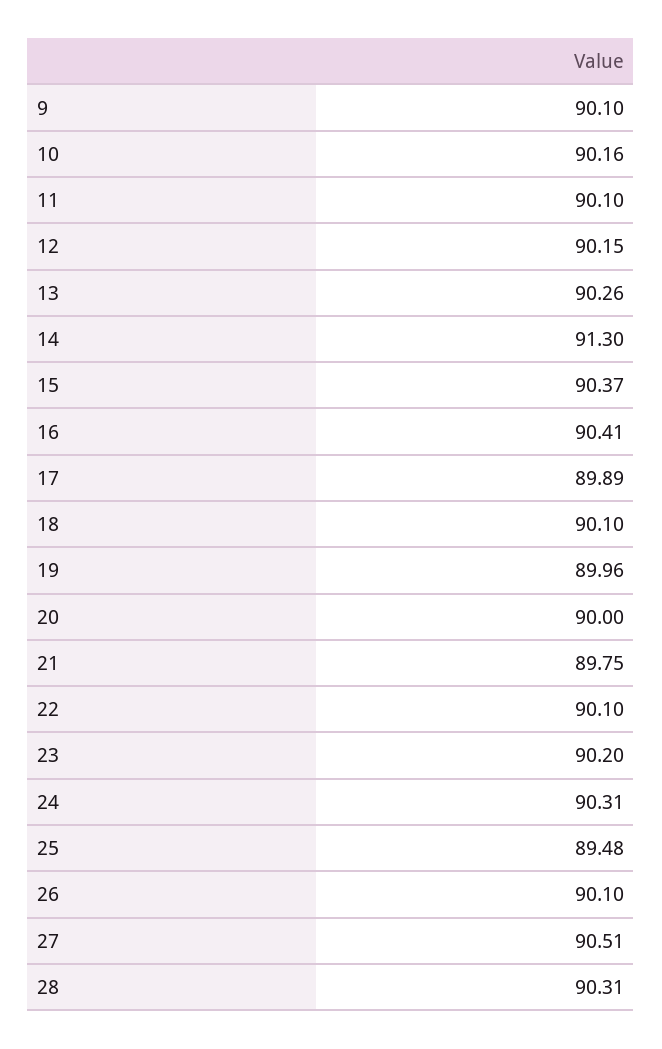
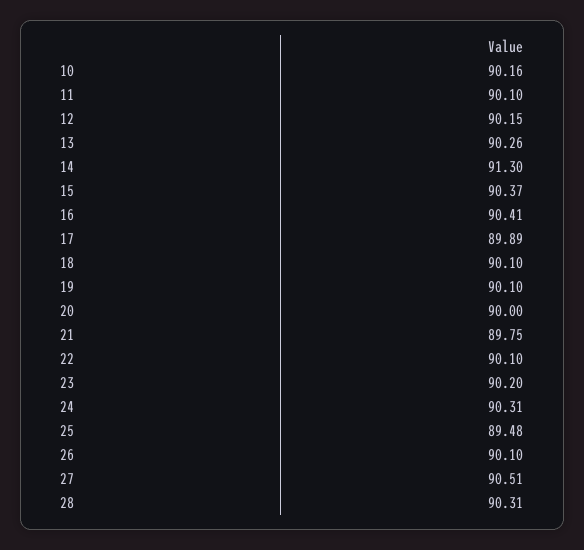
9: 90.1 -> none
19: 89.96 -> 90.1

